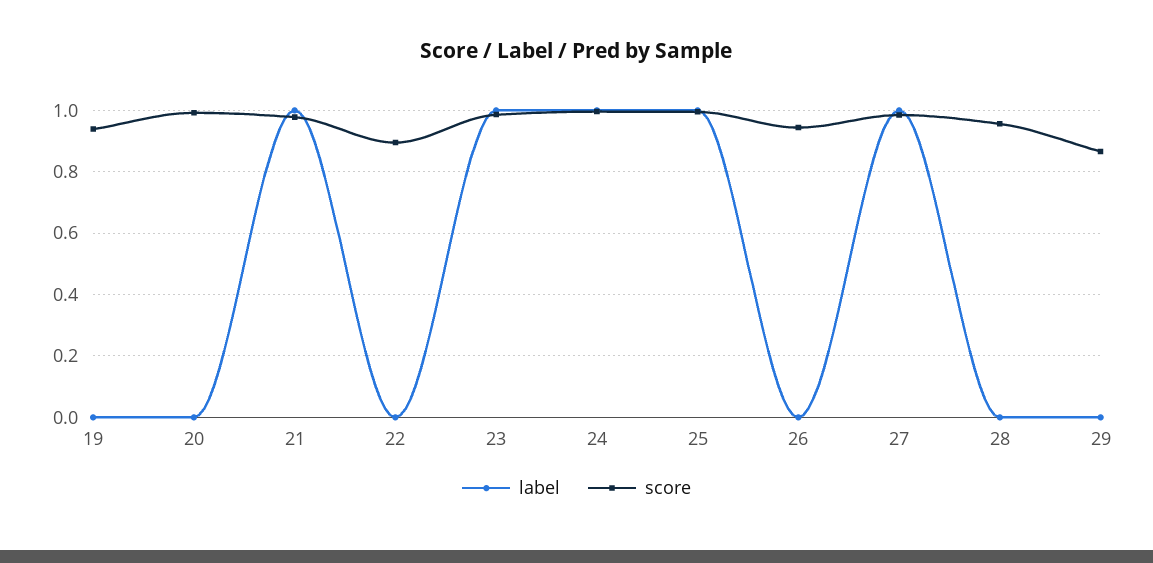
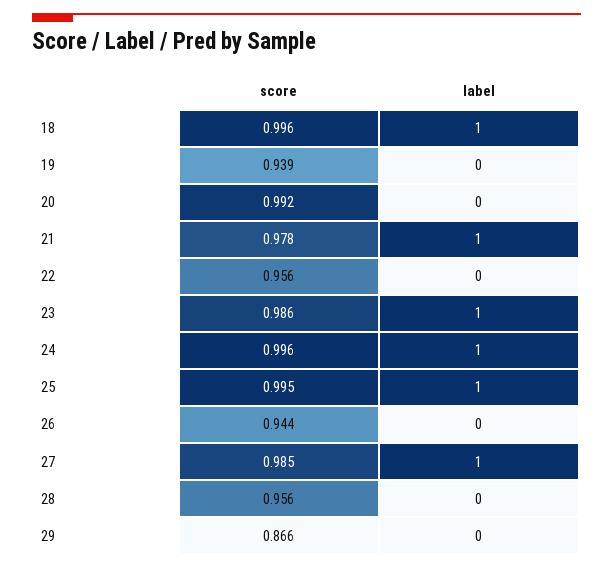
score, 22: 0.9 -> 0.956
score, 18: none -> 0.996
label, 18: none -> 1

